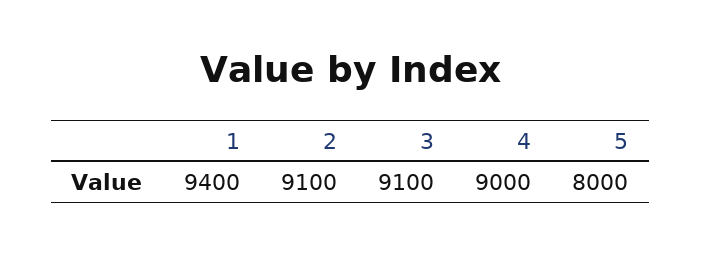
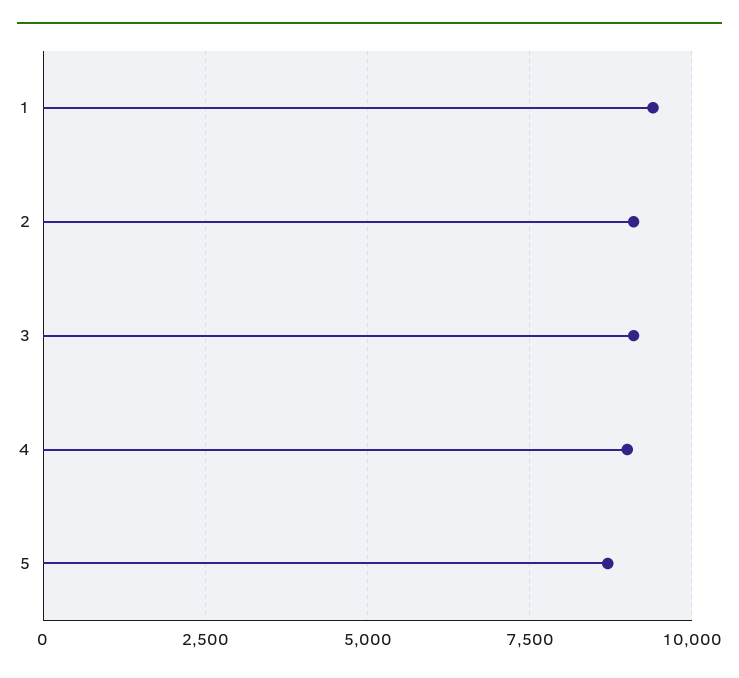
5: 8000 -> 8750

